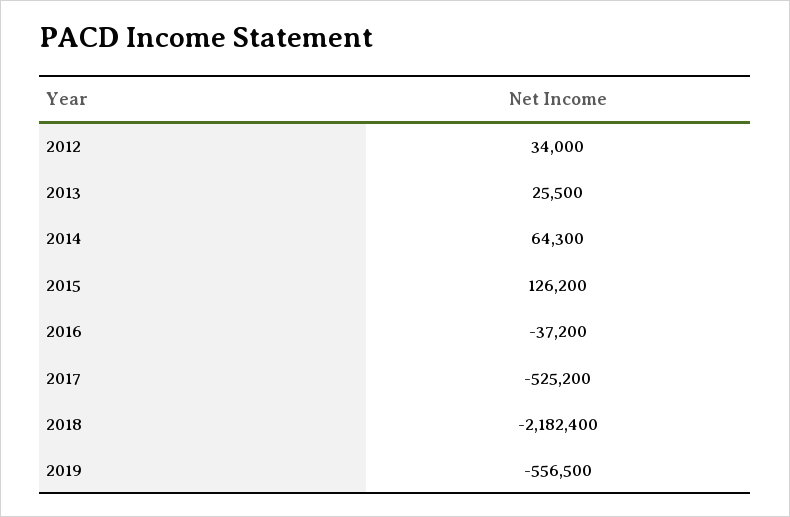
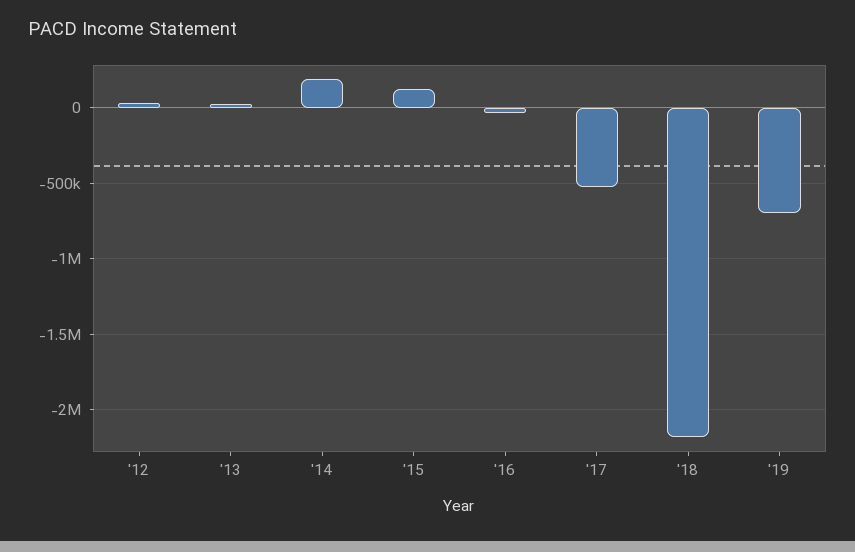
2014: 64300 -> 200000
2019: -556500 -> -700000

